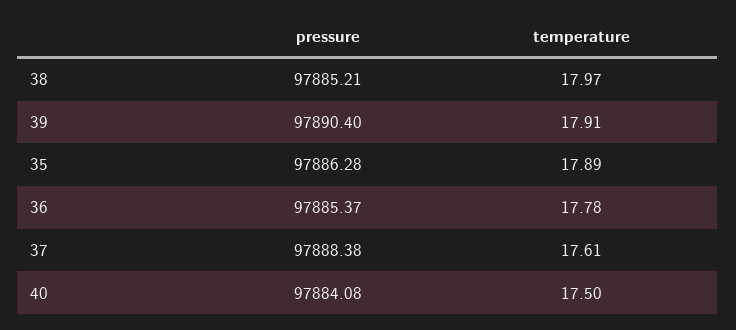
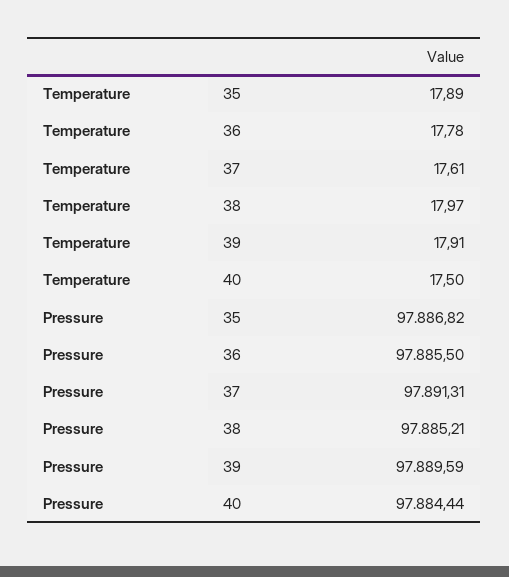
pressure, 39: 97890.4 -> 97889.59
pressure, 35: 97886.28 -> 97886.82
pressure, 36: 97885.37 -> 97885.5
pressure, 37: 97888.38 -> 97891.31
pressure, 40: 97884.08 -> 97884.44

